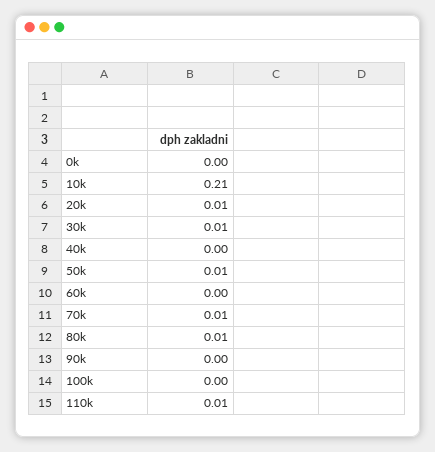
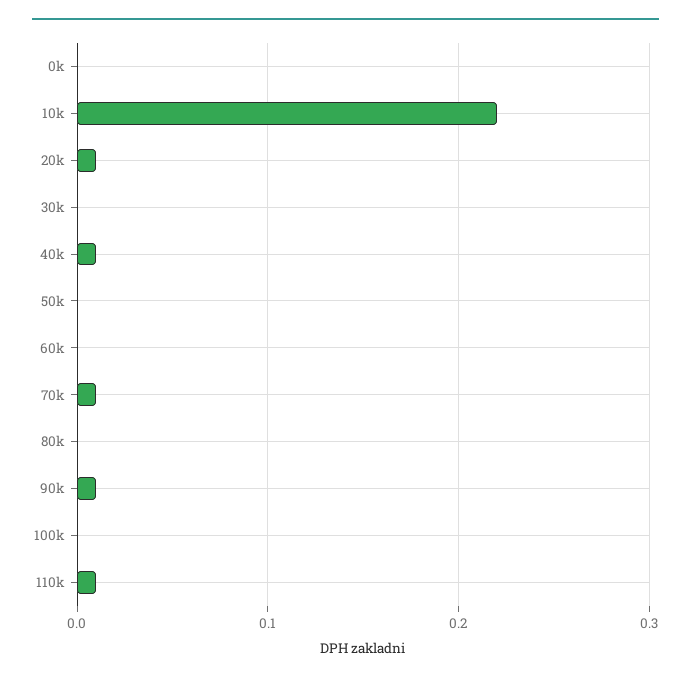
10k: 0.21 -> 0.22
30k: 0.01 -> 0
40k: 0 -> 0.01
50k: 0.01 -> 0
80k: 0.01 -> 0
90k: 0 -> 0.01

